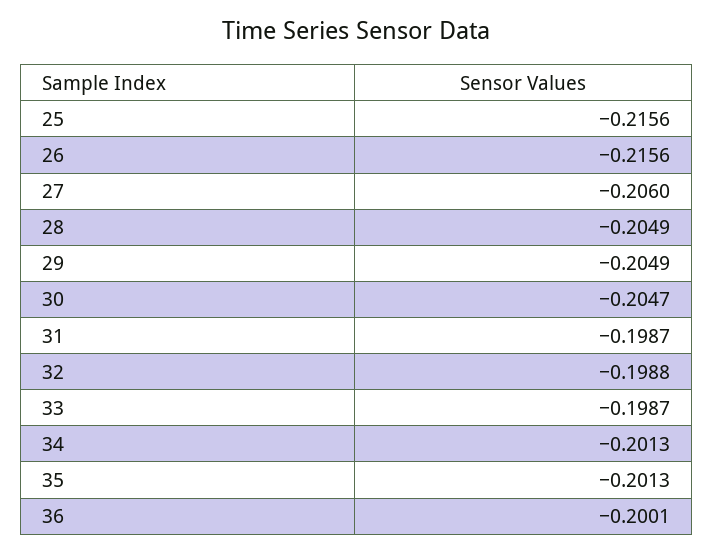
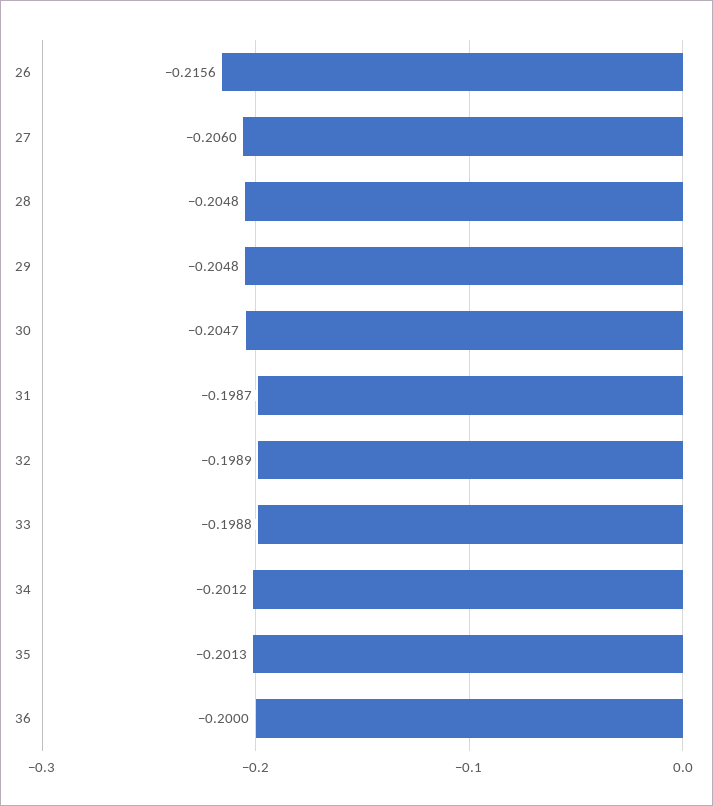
25: -0.2156 -> none
28: -0.2049 -> -0.2048
29: -0.2049 -> -0.2048
32: -0.1988 -> -0.1989
33: -0.1987 -> -0.1988
34: -0.2013 -> -0.2012
36: -0.2001 -> -0.2

